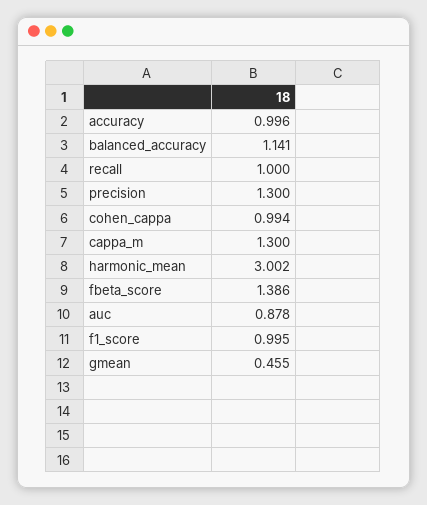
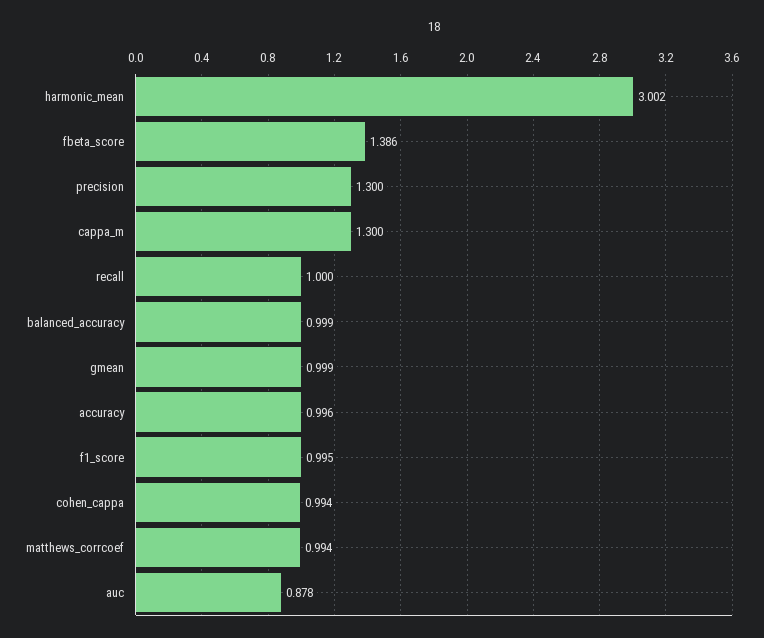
balanced_accuracy: 1.141 -> 0.999
gmean: 0.455 -> 0.999
matthews_corrcoef: none -> 0.994

